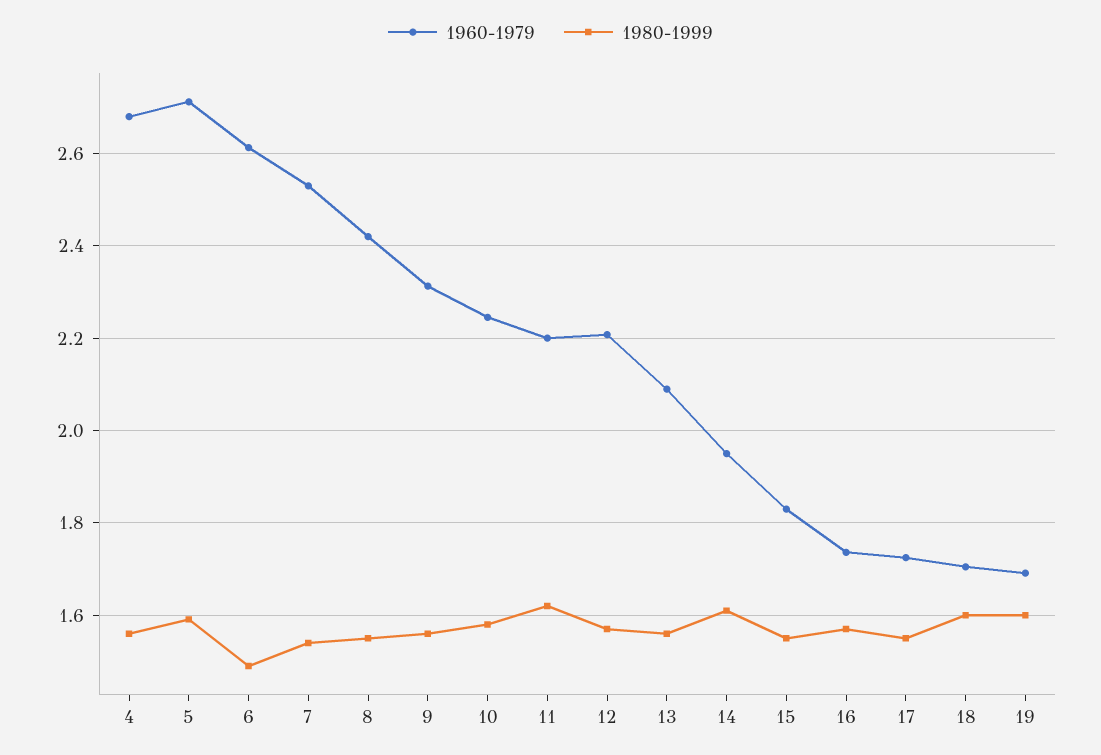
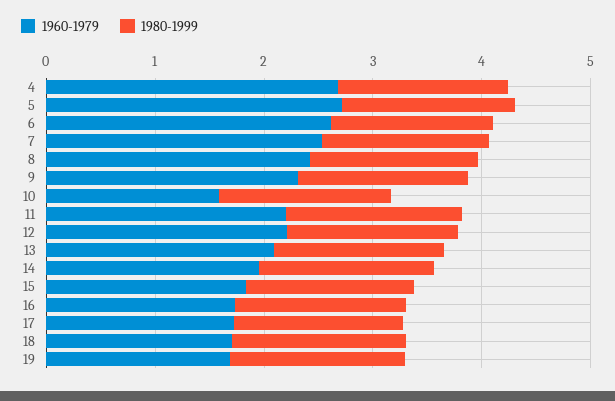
1960-1979, 10: 2.24 -> 1.6

